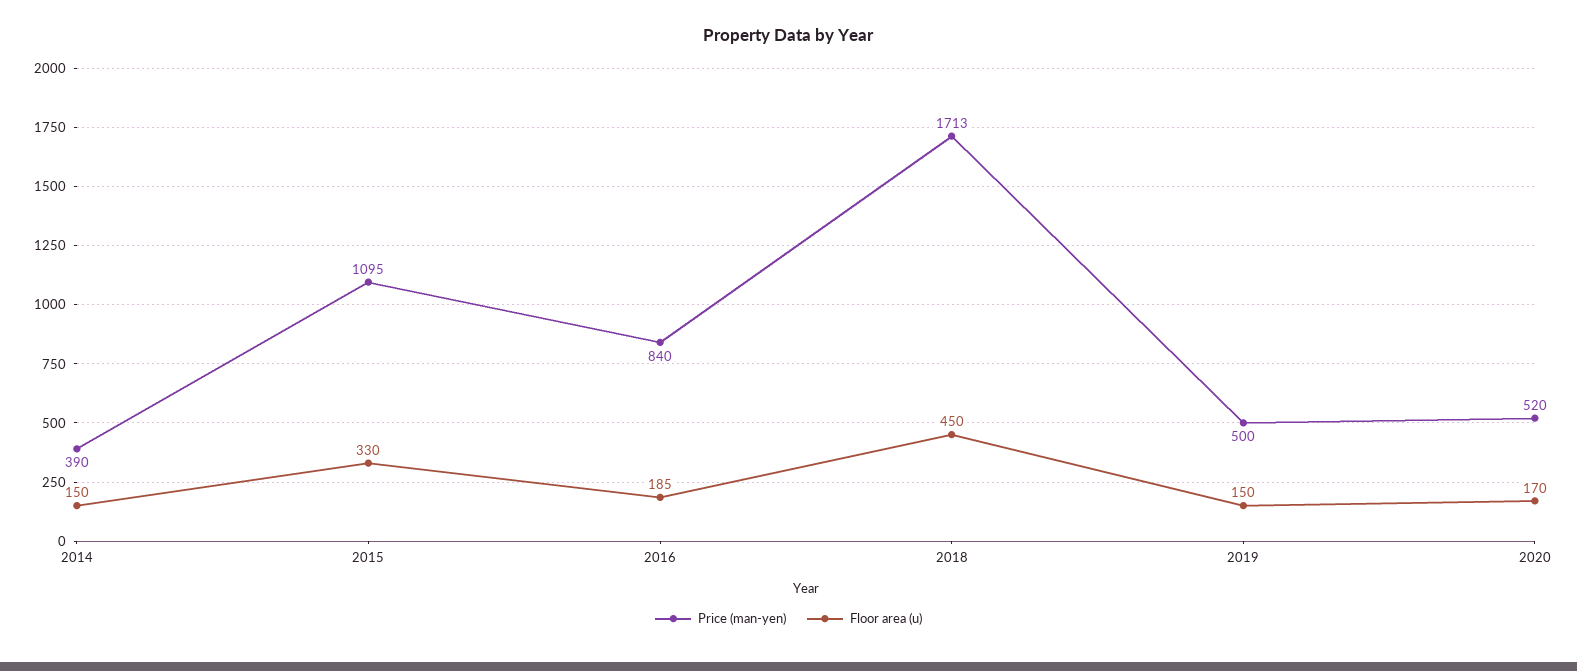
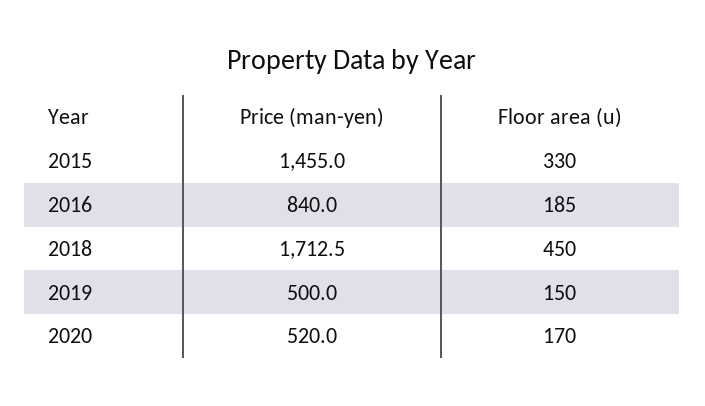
Price (man-yen), 2014: 390 -> none
Floor area (u), 2014: 150 -> none
Price (man-yen), 2015: 1095 -> 1455

